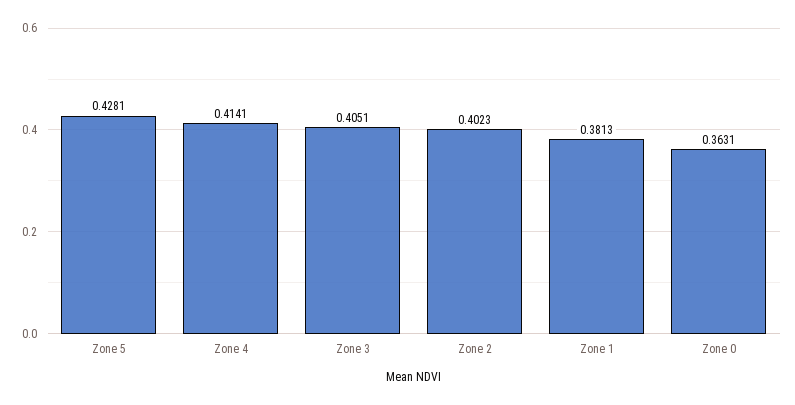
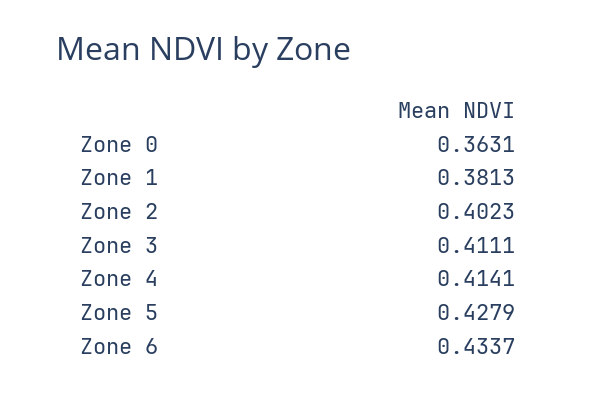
Zone 5: 0.4281 -> 0.4279
Zone 3: 0.4051 -> 0.4111
Zone 6: none -> 0.4337

